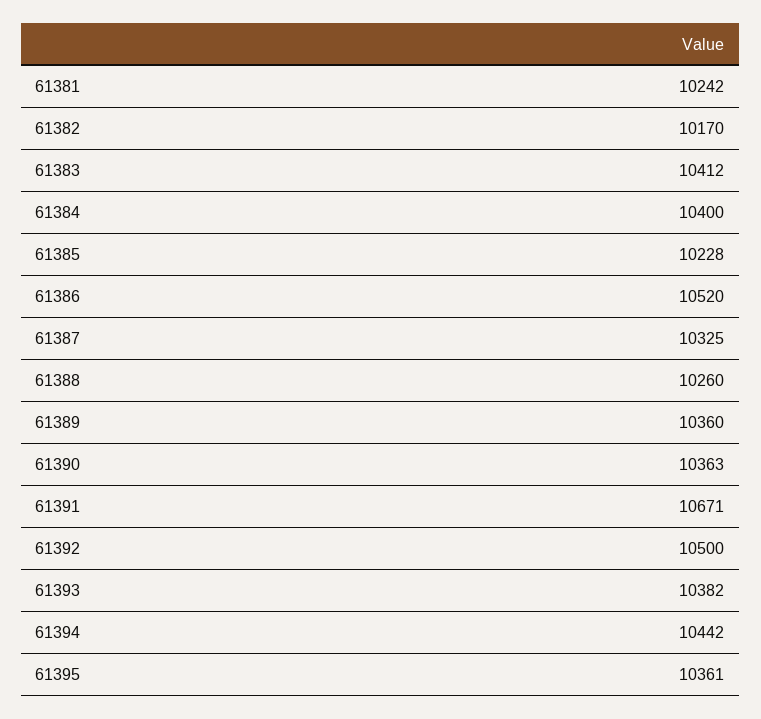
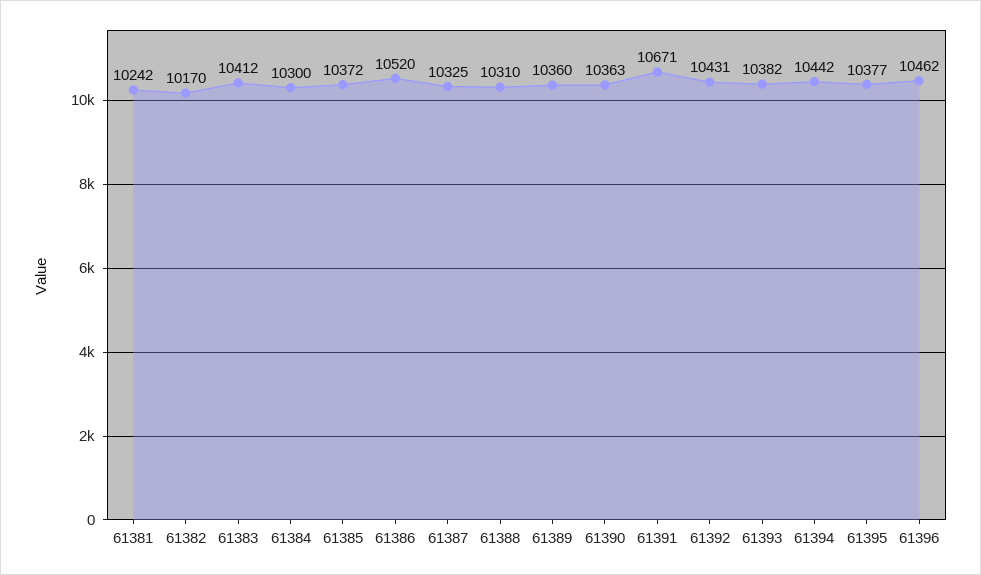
61384: 10400 -> 10300
61385: 10228 -> 10372
61388: 10260 -> 10310
61392: 10500 -> 10431
61395: 10361 -> 10377
61396: none -> 10462

